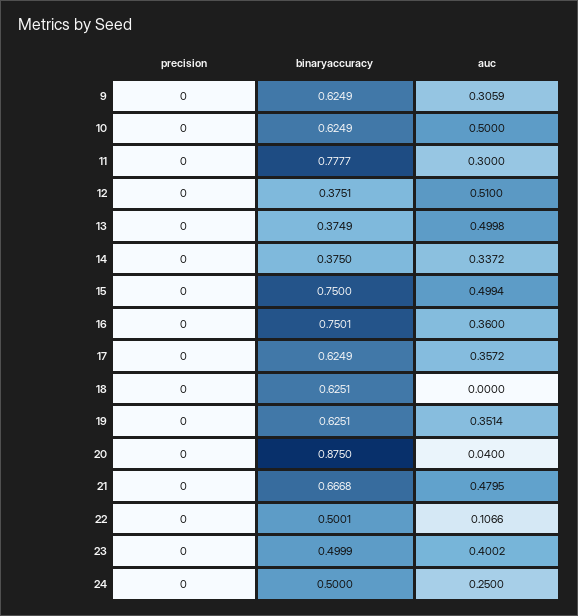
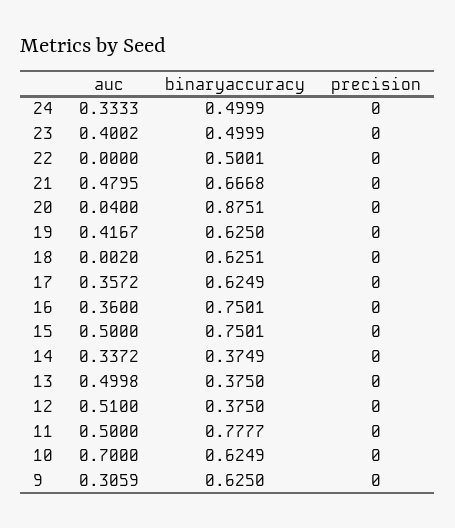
binaryaccuracy, 9: 0.6249 -> 0.625
auc, 10: 0.5 -> 0.7
auc, 11: 0.3 -> 0.5
binaryaccuracy, 12: 0.3751 -> 0.375
binaryaccuracy, 13: 0.3749 -> 0.375
binaryaccuracy, 14: 0.375 -> 0.3749
binaryaccuracy, 15: 0.75 -> 0.7501
auc, 15: 0.4994 -> 0.5
auc, 18: 0 -> 0.002
binaryaccuracy, 19: 0.6251 -> 0.625
auc, 19: 0.3514 -> 0.4167
binaryaccuracy, 20: 0.875 -> 0.8751
auc, 22: 0.1066 -> 0
binaryaccuracy, 24: 0.5 -> 0.4999
auc, 24: 0.25 -> 0.3333

